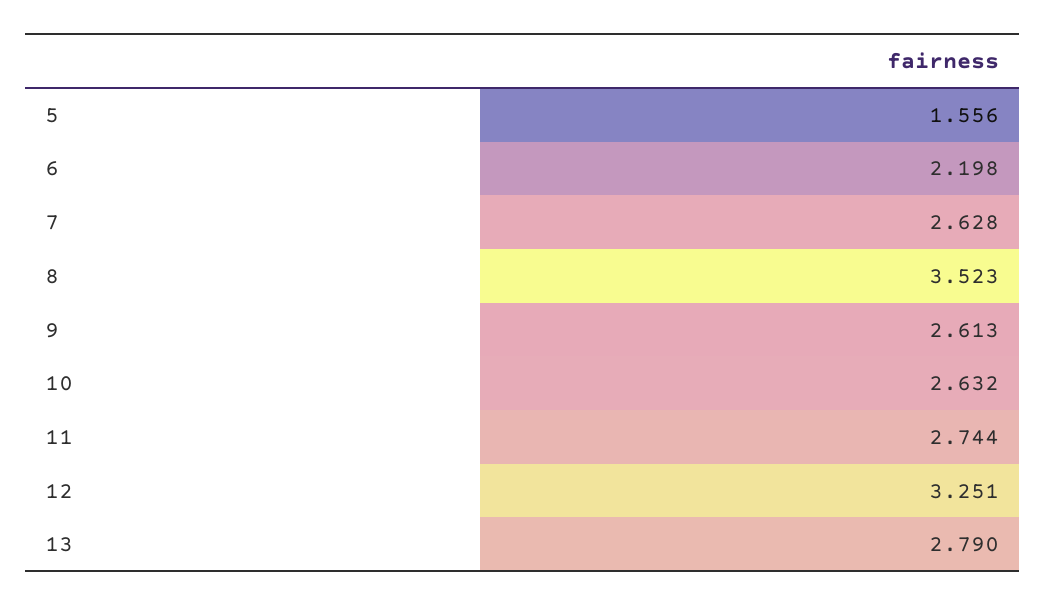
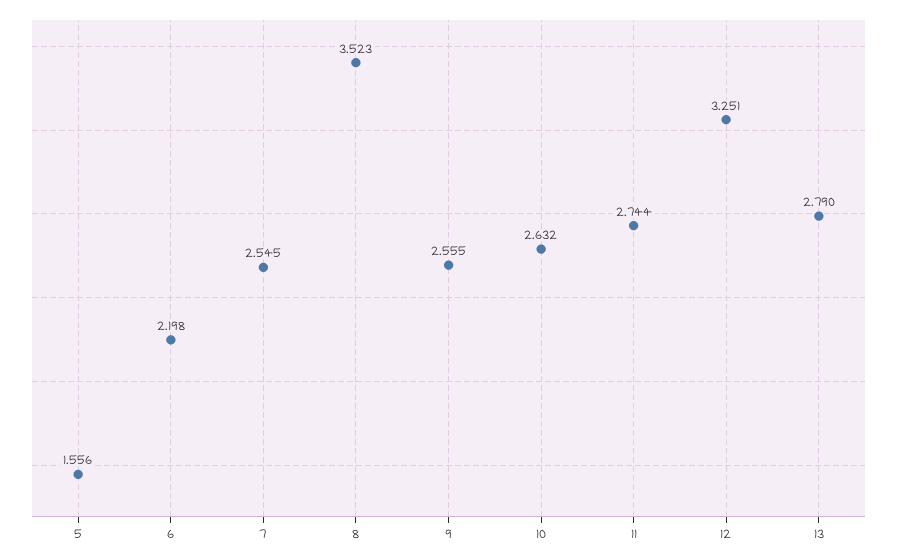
7: 2.628 -> 2.545
9: 2.613 -> 2.555

